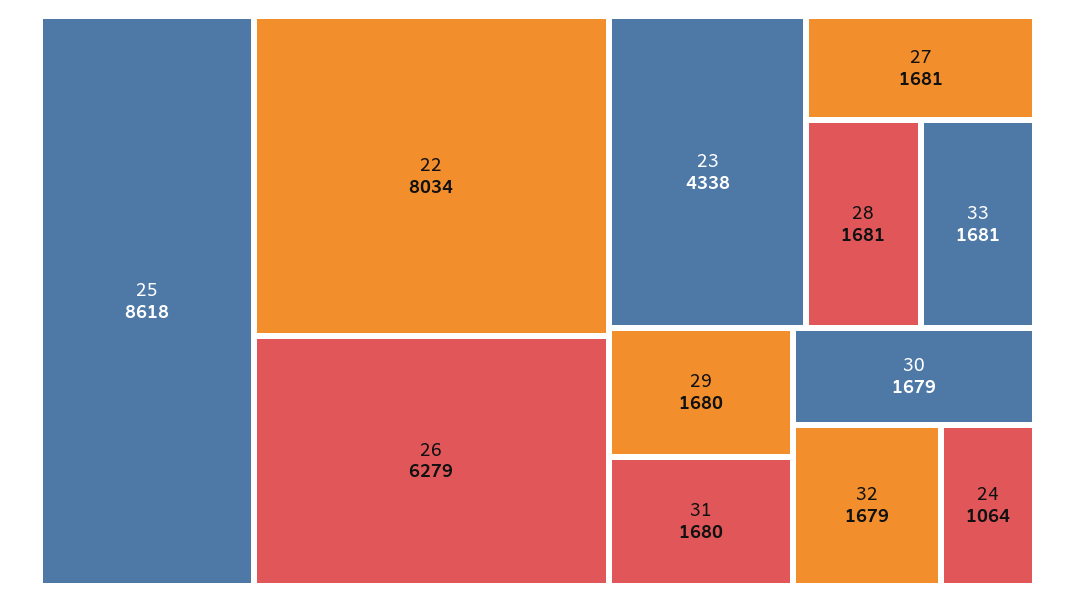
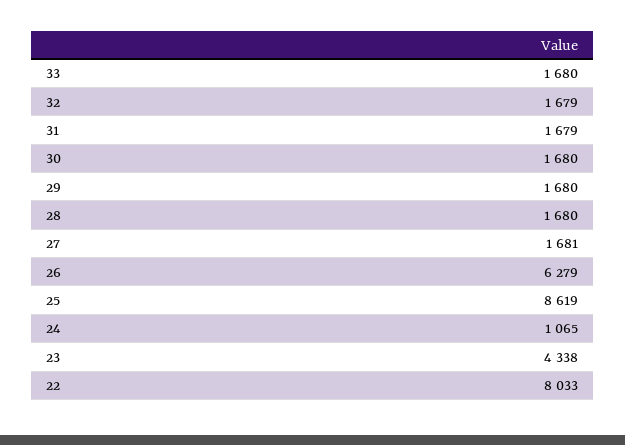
25: 8618 -> 8619
22: 8034 -> 8033
28: 1681 -> 1680
33: 1681 -> 1680
31: 1680 -> 1679
30: 1679 -> 1680
24: 1064 -> 1065

